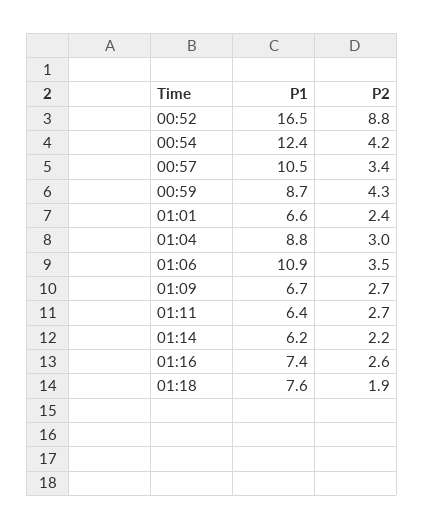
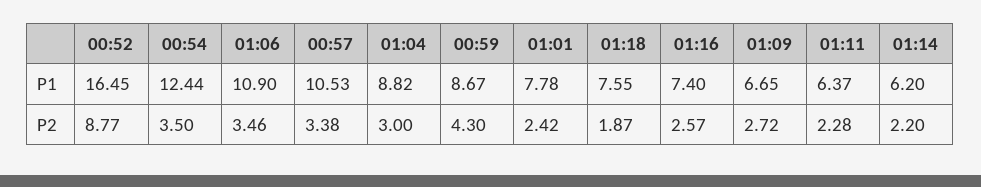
P2, 00:54: 4.2 -> 3.5
P1, 01:01: 6.6 -> 7.78
P2, 01:11: 2.7 -> 2.28

